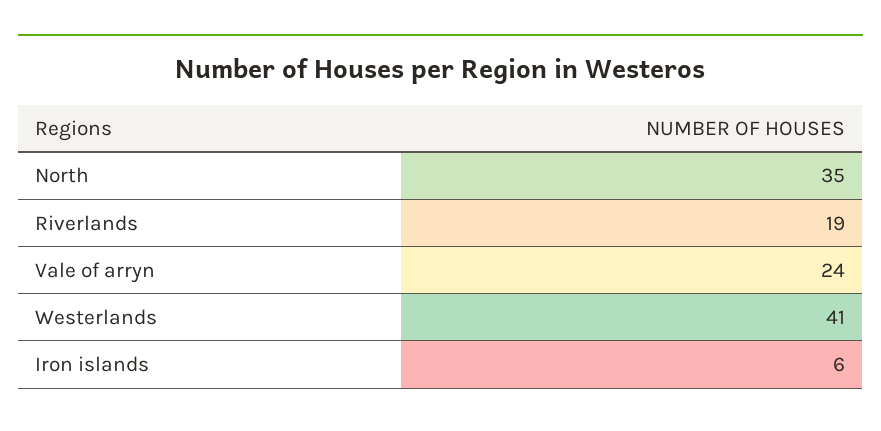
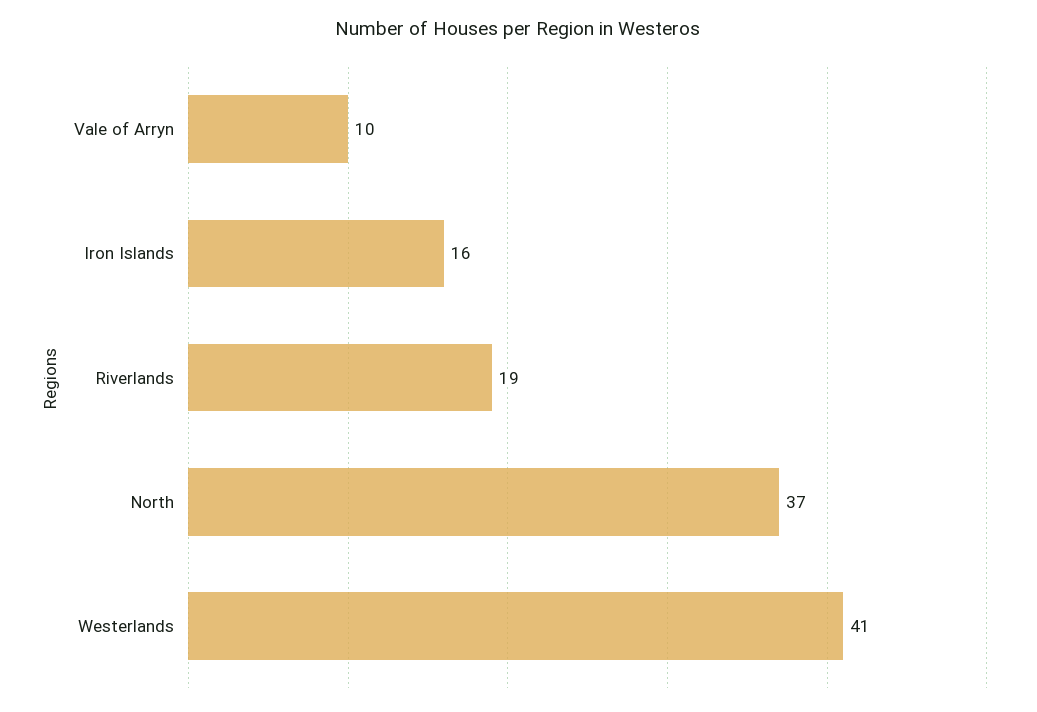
North: 35 -> 37
Vale of arryn: 24 -> 10
Iron islands: 6 -> 16

